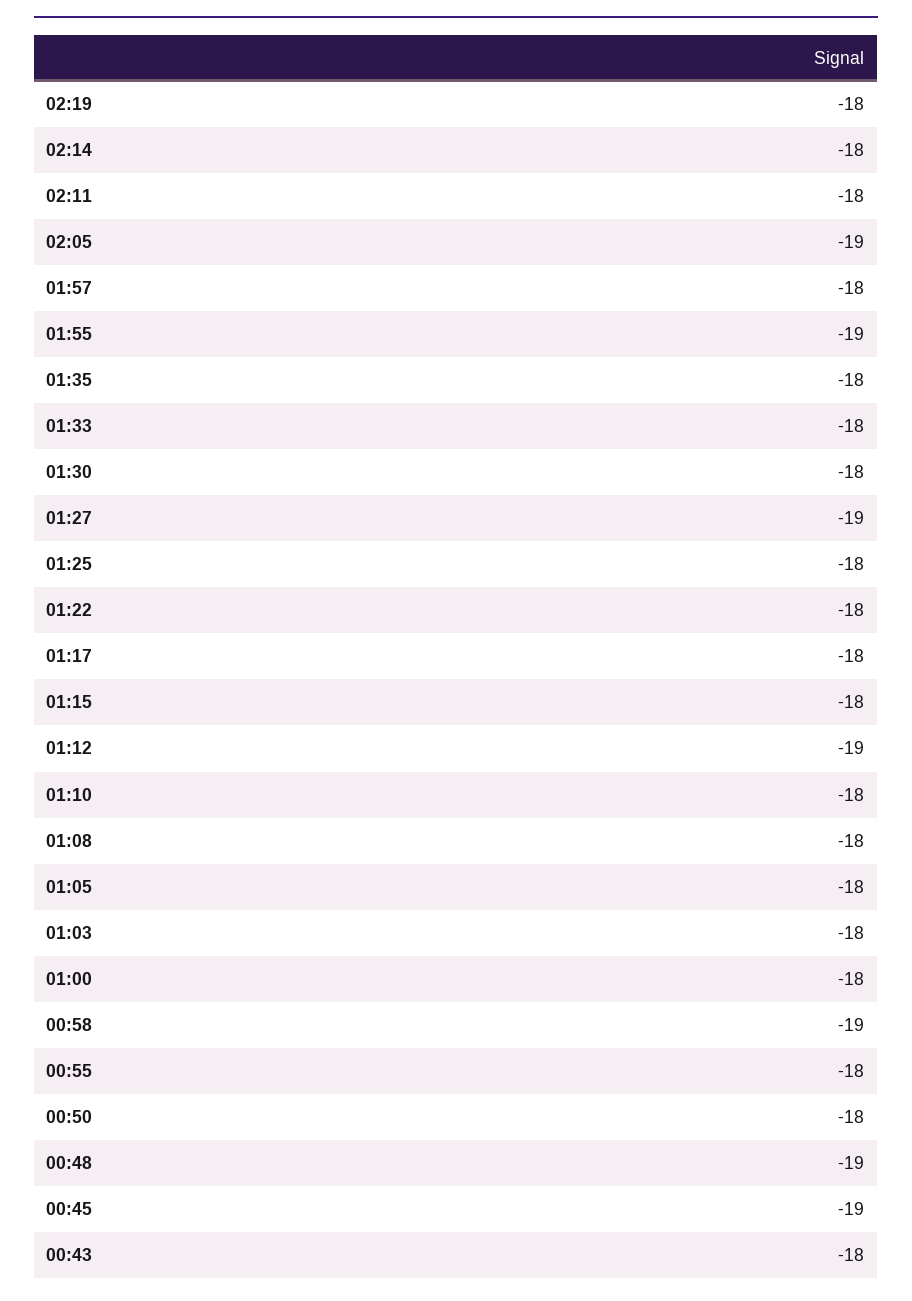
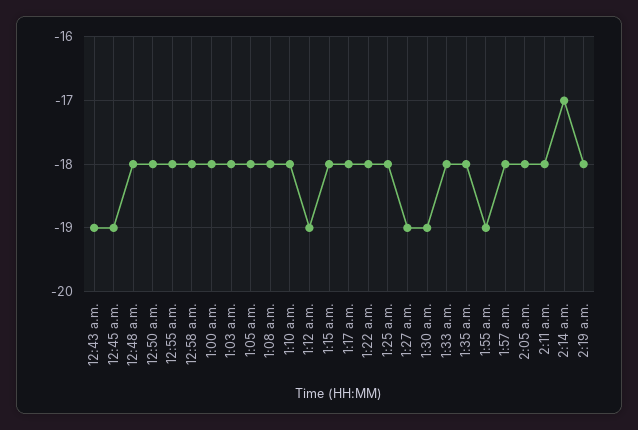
02:14: -18 -> -17
02:05: -19 -> -18
01:30: -18 -> -19
00:58: -19 -> -18
00:48: -19 -> -18
00:43: -18 -> -19

